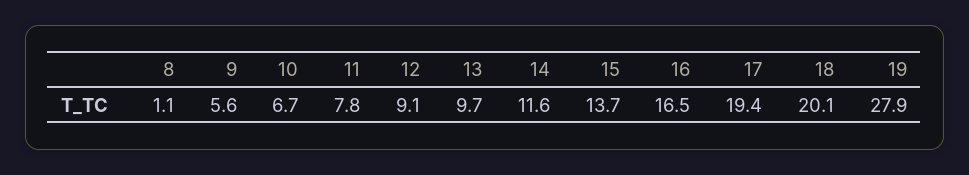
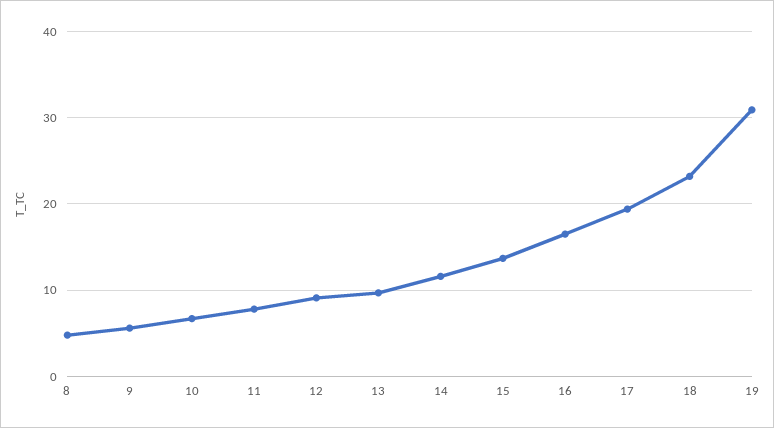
8: 1.1 -> 5
18: 20.1 -> 23
19: 27.9 -> 31

